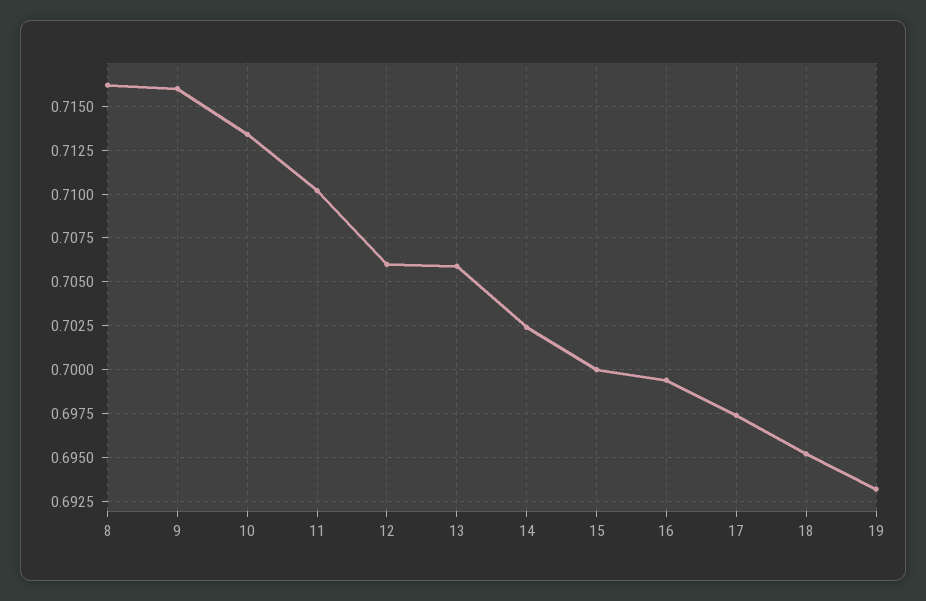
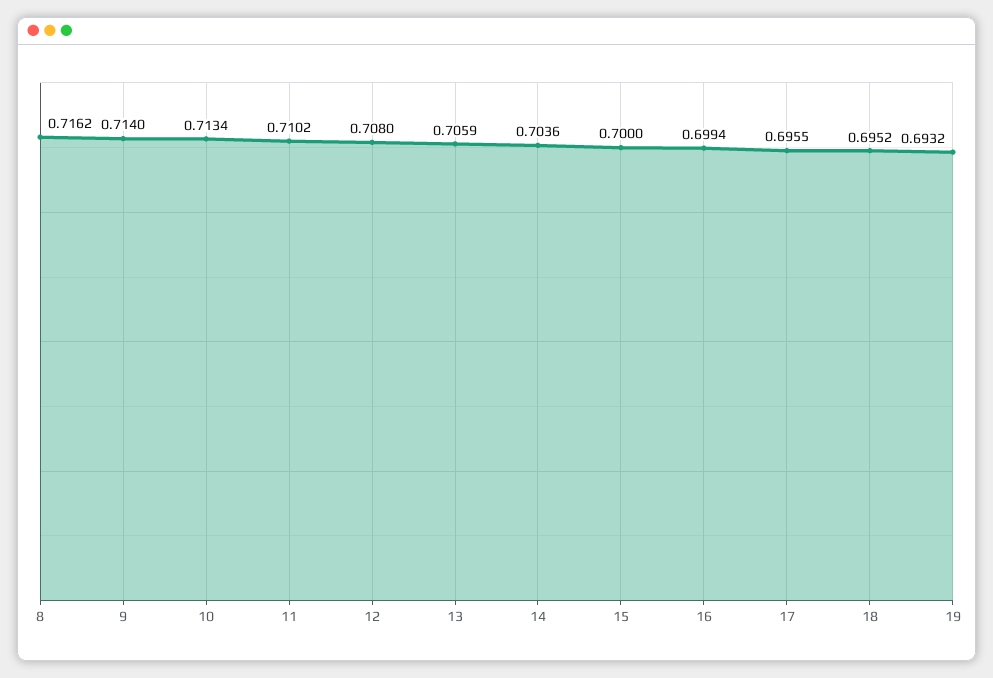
9: 0.716 -> 0.714
12: 0.706 -> 0.708
14: 0.7025 -> 0.7036
17: 0.6975 -> 0.6955

